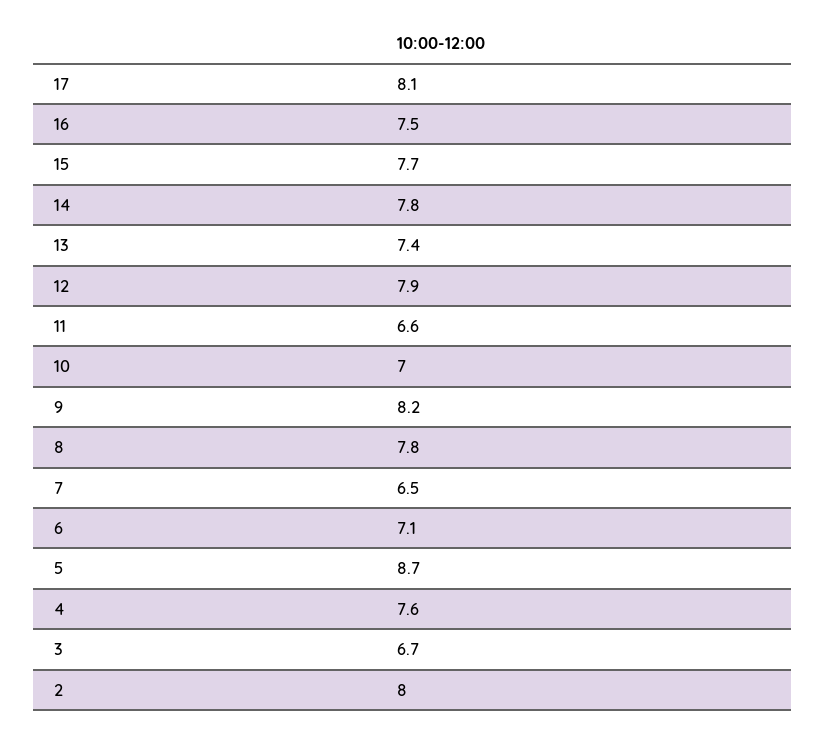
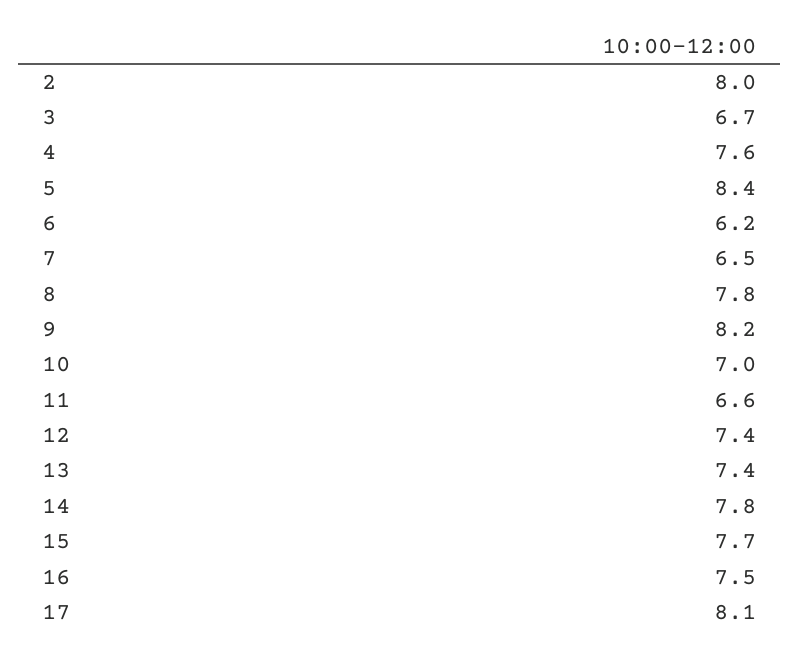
12: 7.9 -> 7.4
6: 7.1 -> 6.2
5: 8.7 -> 8.4

